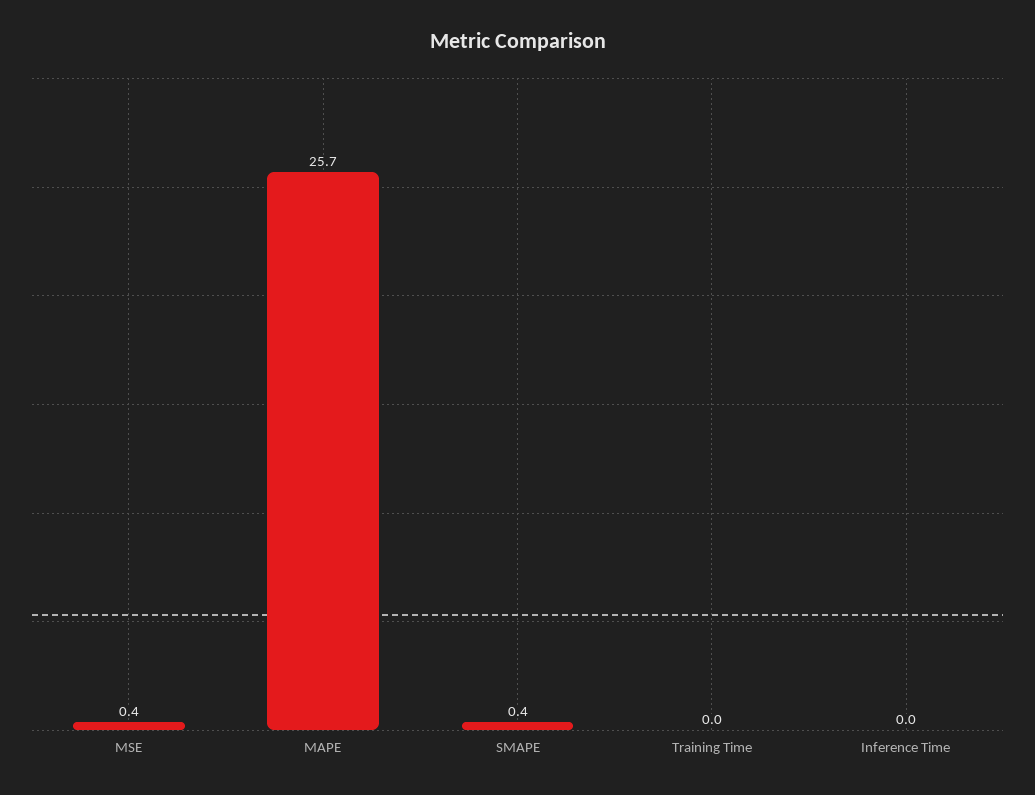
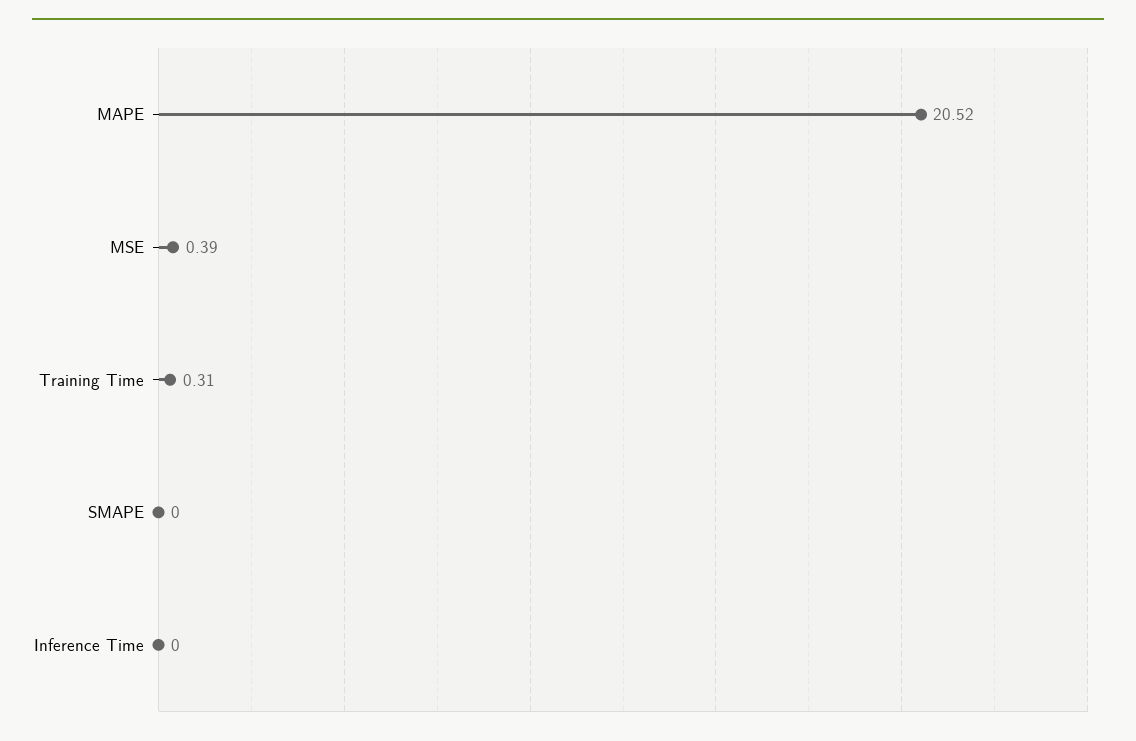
MAPE: 25.7 -> 20.52
SMAPE: 0.4 -> 0
Training Time: 0 -> 0.31

